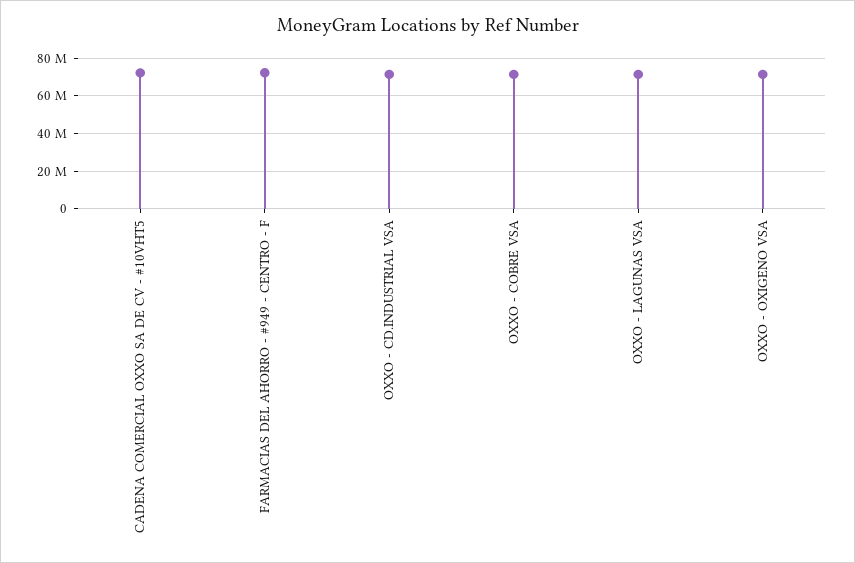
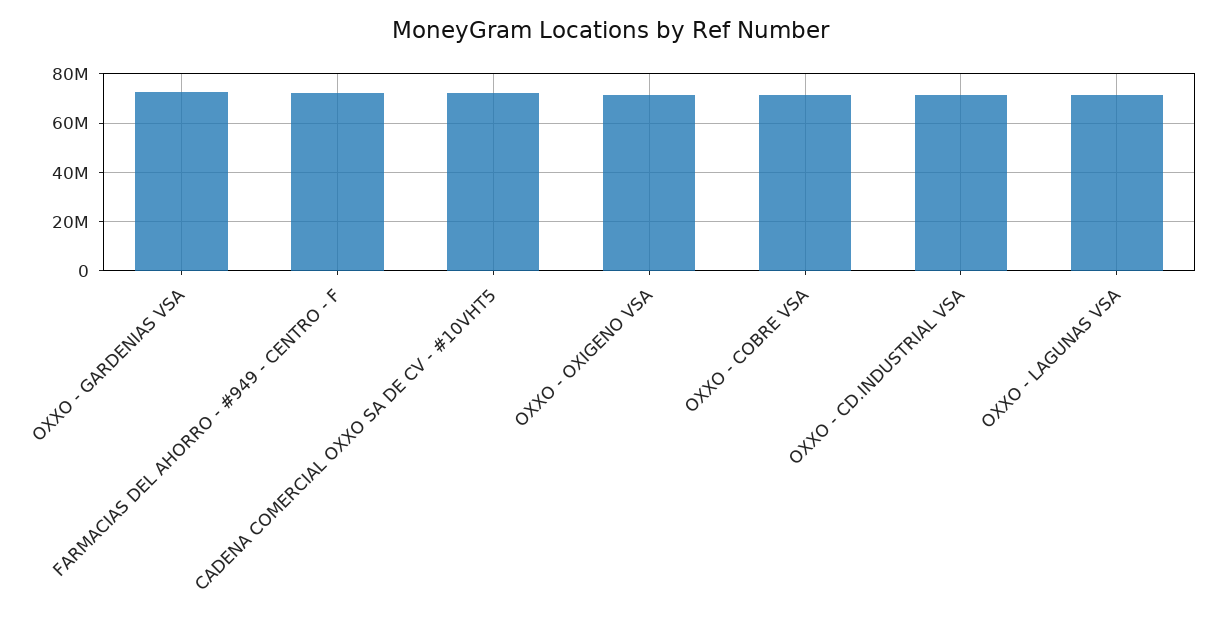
OXXO - GARDENIAS VSA: none -> 72500000

